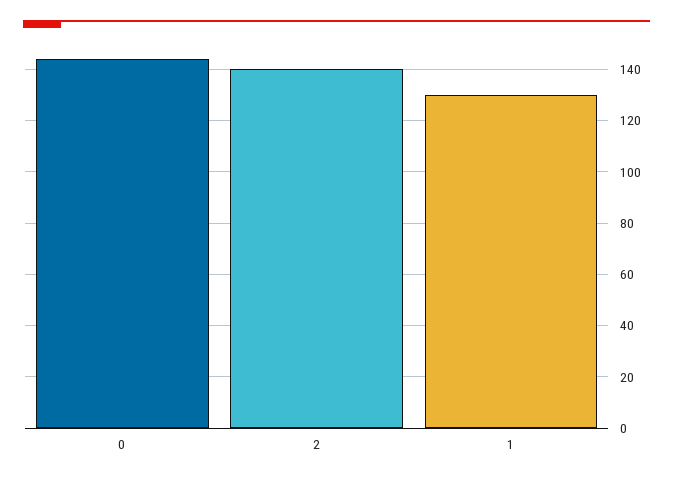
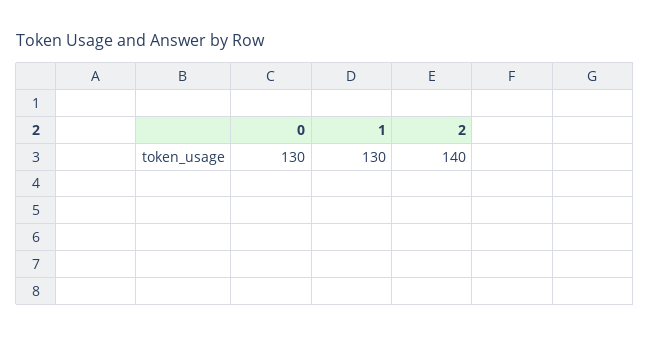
0: 145 -> 130

